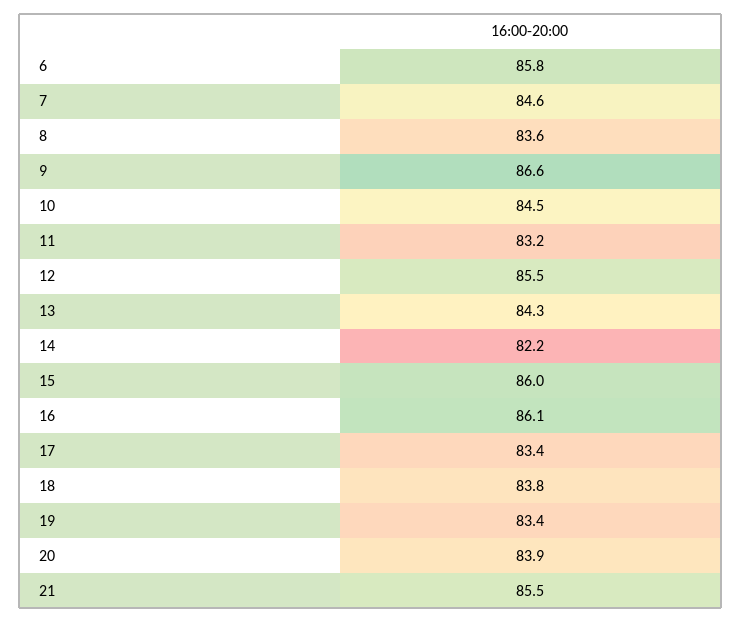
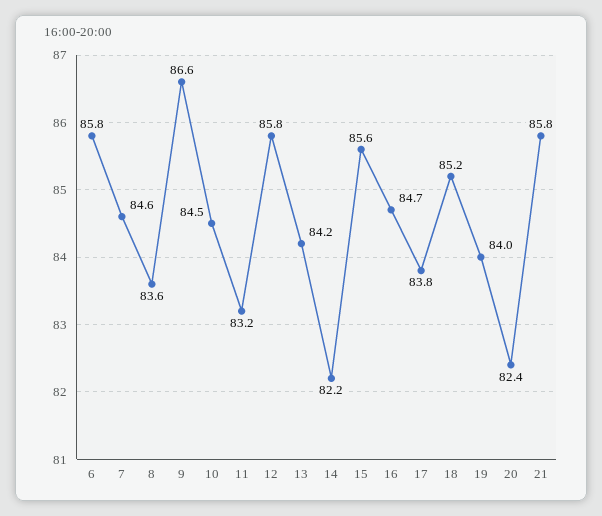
12: 85.5 -> 85.8
13: 84.3 -> 84.2
15: 86 -> 85.6
16: 86.1 -> 84.7
17: 83.4 -> 83.8
18: 83.8 -> 85.2
19: 83.4 -> 84
20: 83.9 -> 82.4
21: 85.5 -> 85.8

